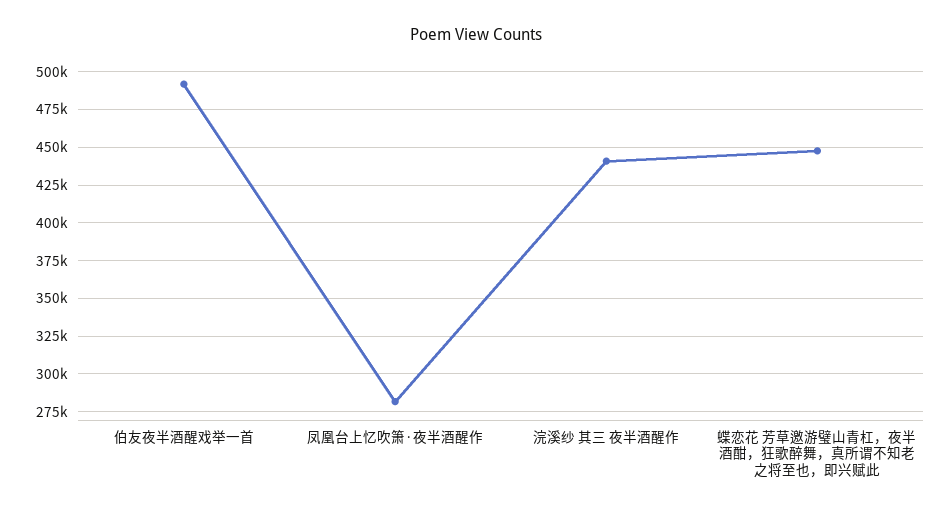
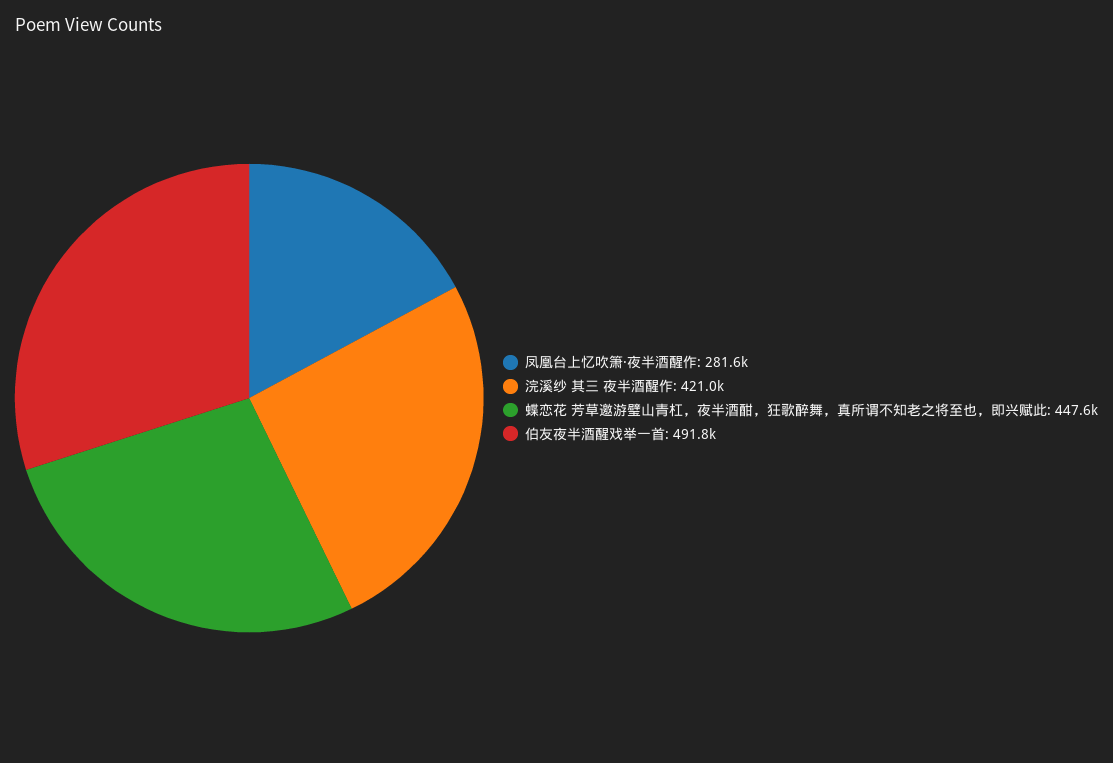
浣溪纱 其三 夜半酒醒作: 440000 -> 421000

